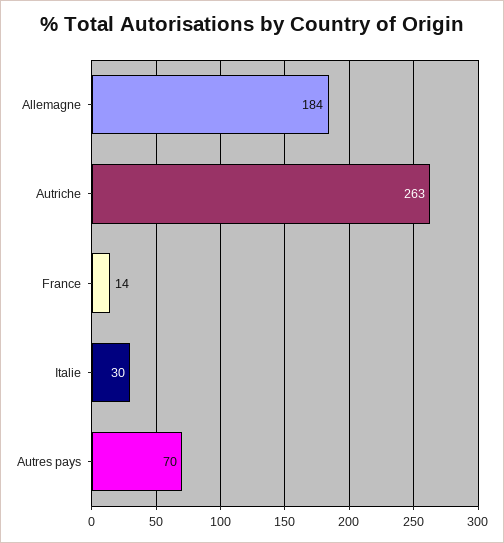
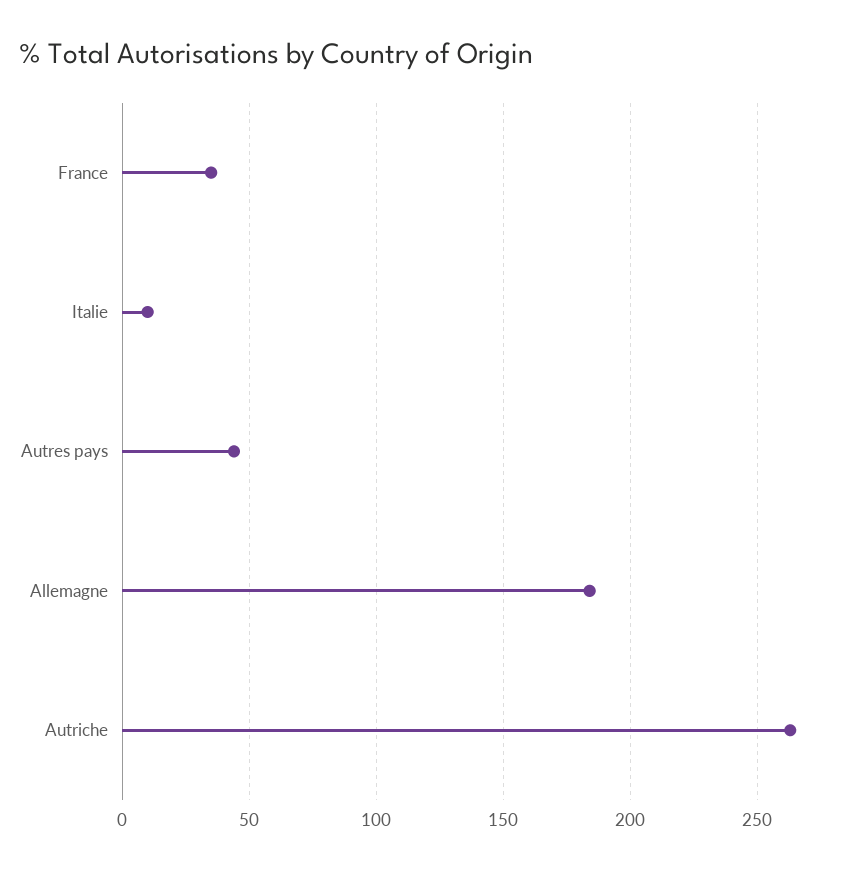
France: 14 -> 35
Italie: 30 -> 10
Autres pays: 70 -> 45

